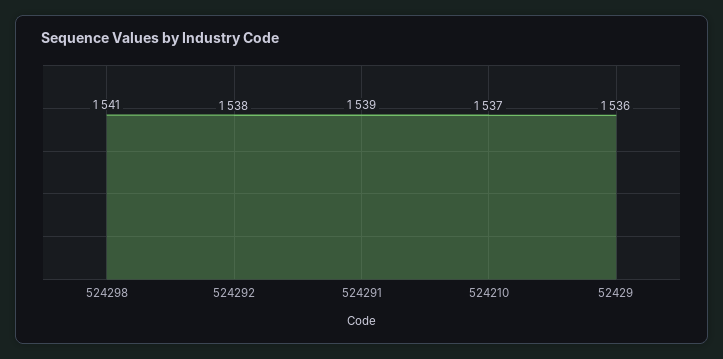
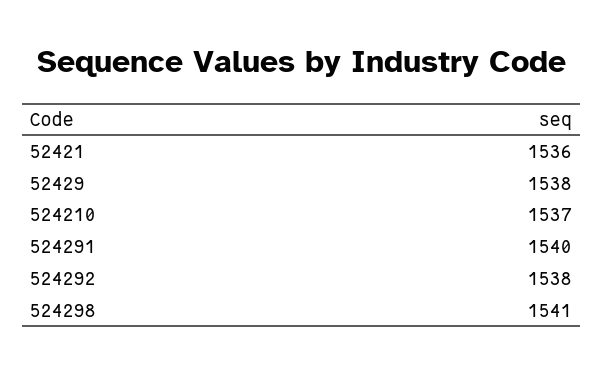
524291: 1539 -> 1540
52429: 1536 -> 1538
52421: none -> 1536

